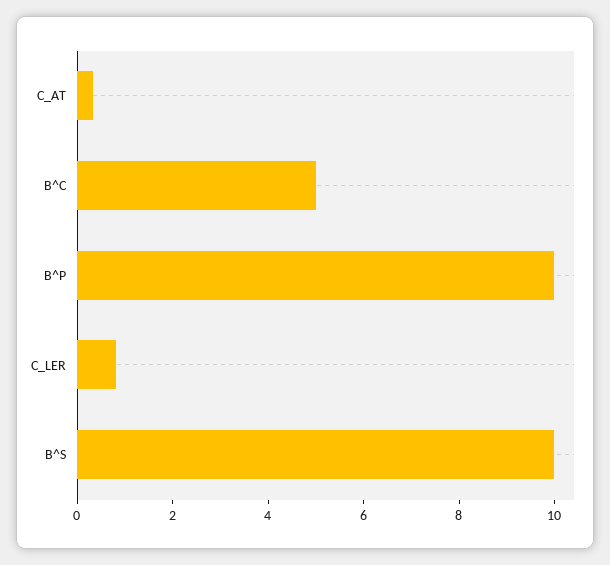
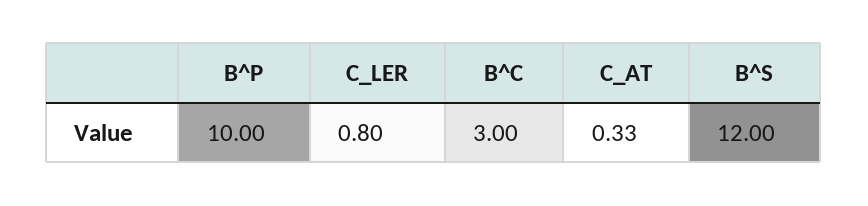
B^C: 5 -> 3
B^S: 10 -> 12

